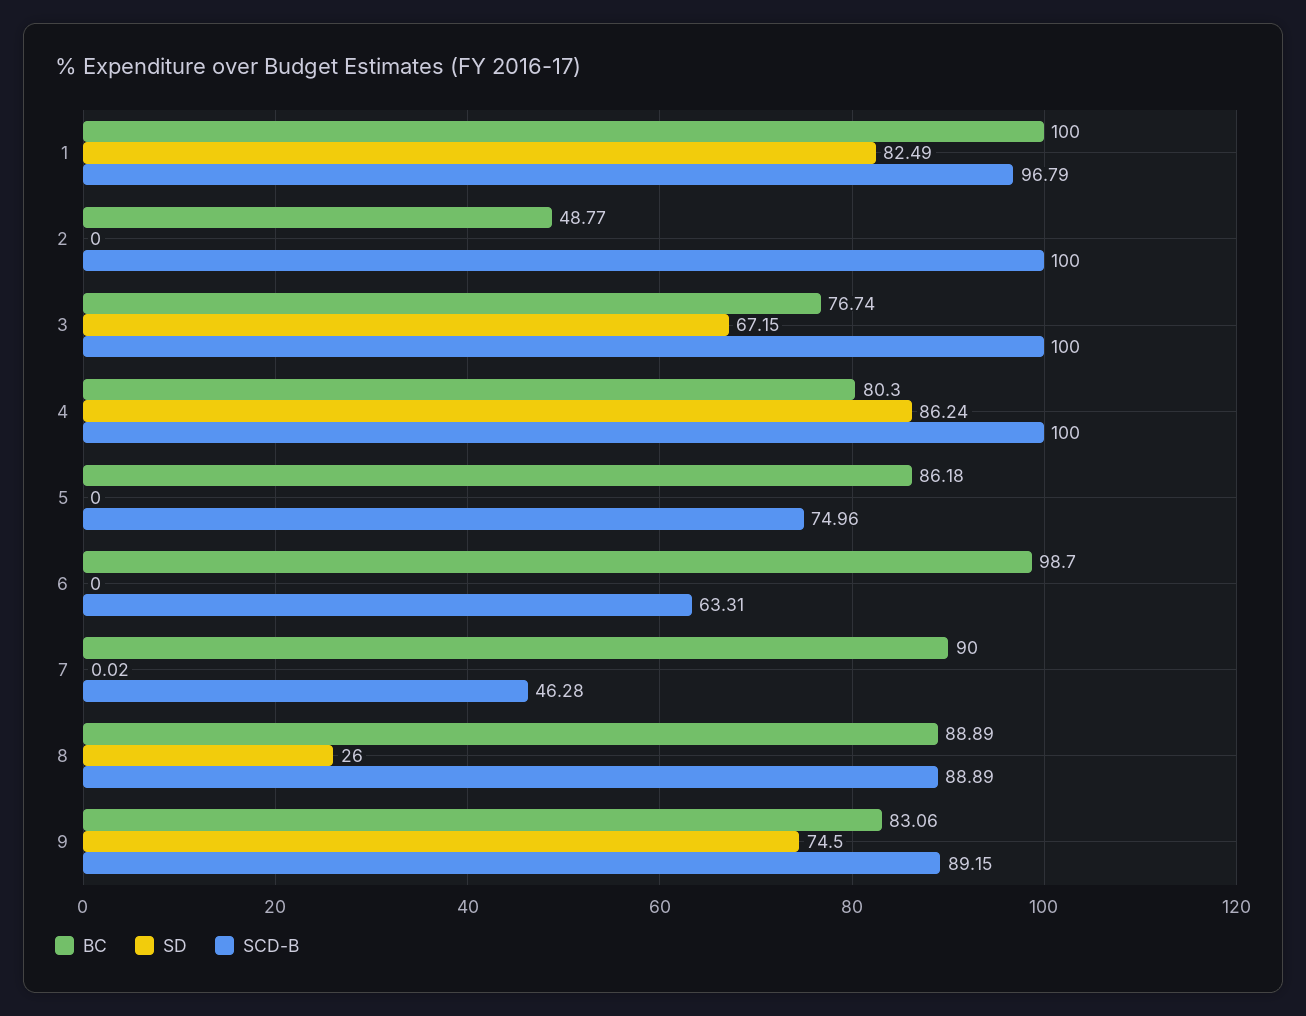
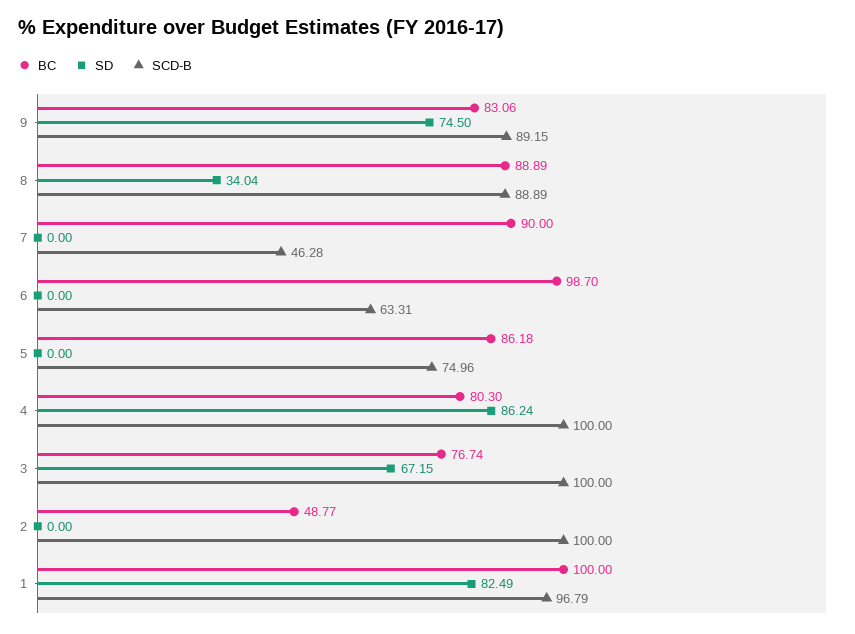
SD, 7: 0.02 -> 0
SD, 8: 26 -> 34.04

